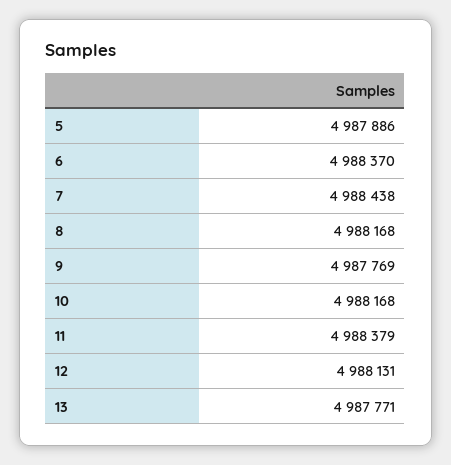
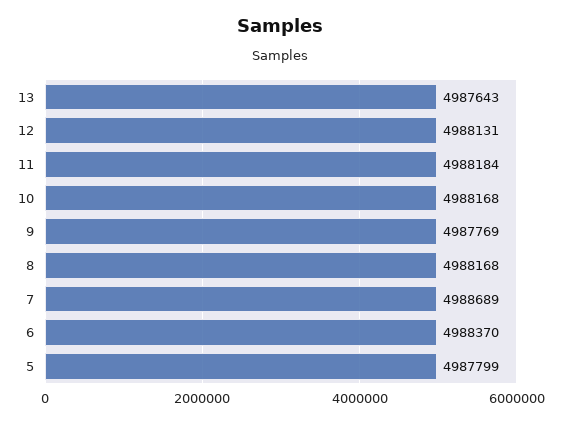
5: 4987886 -> 4987799
7: 4988438 -> 4988689
11: 4988379 -> 4988184
13: 4987771 -> 4987643

